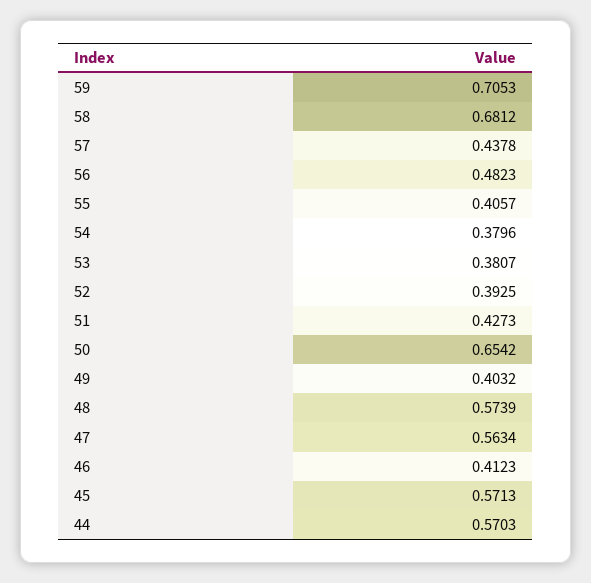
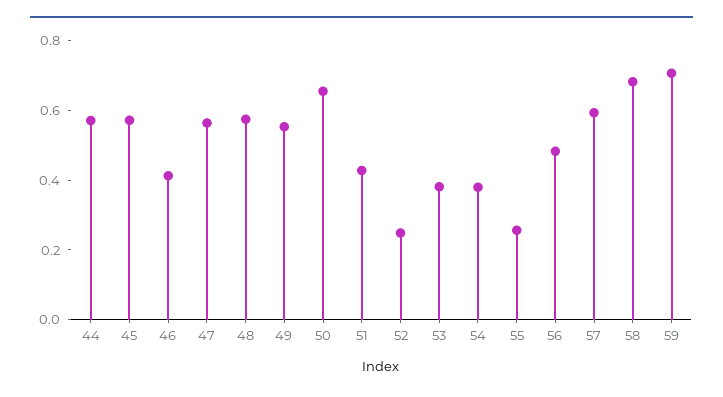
57: 0.4378 -> 0.6
55: 0.4057 -> 0.25
52: 0.3925 -> 0.25
49: 0.4032 -> 0.55

